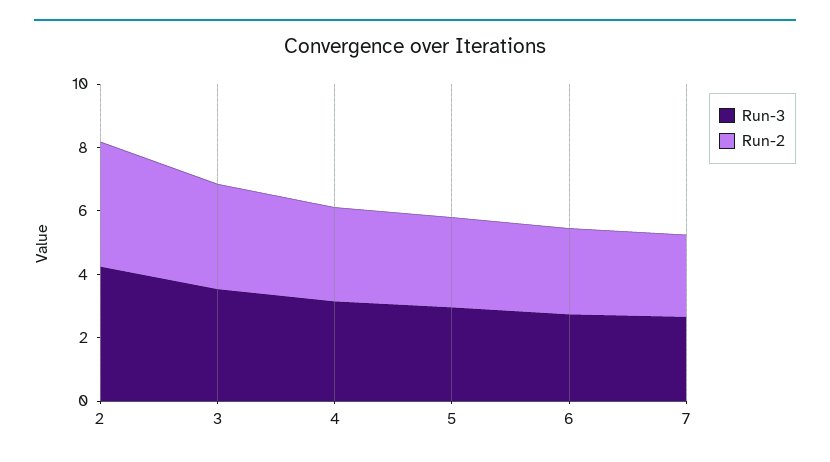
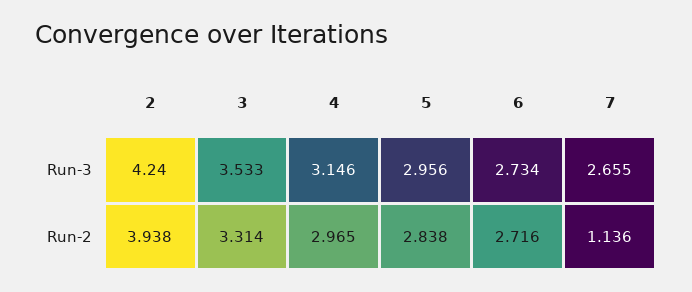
Run-2, 7: 2.5 -> 1.136

